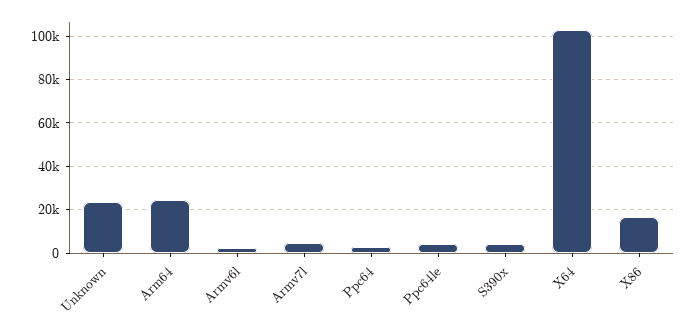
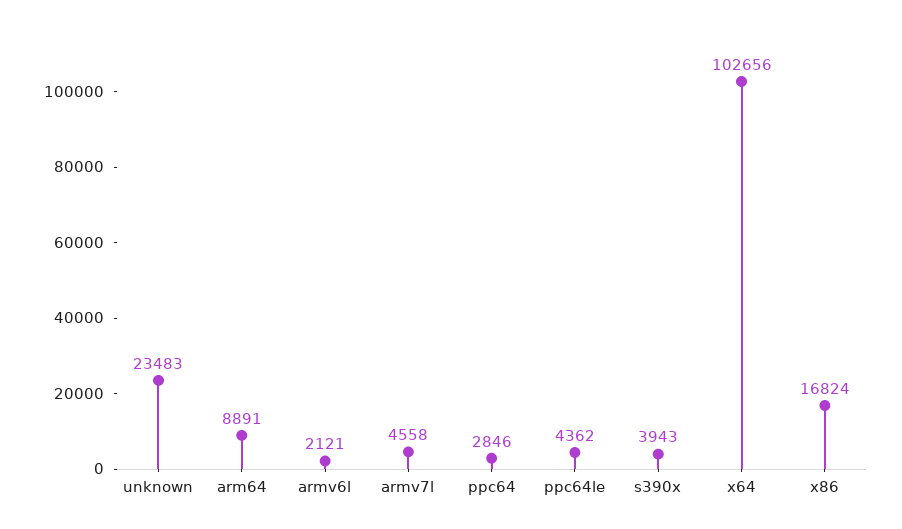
Arm64: 25000 -> 8891

